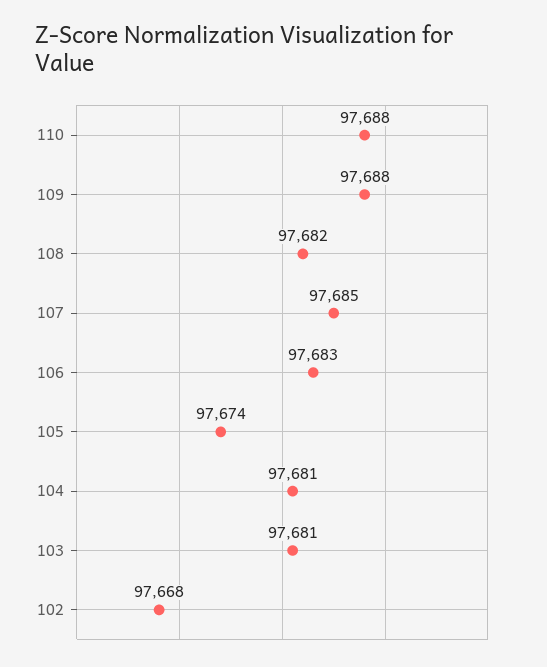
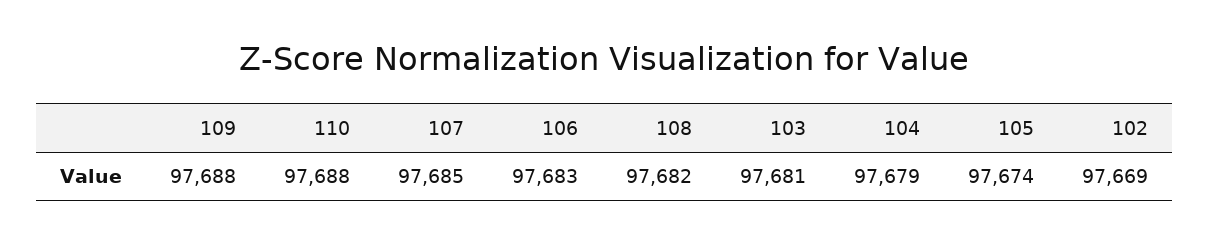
104: 97681 -> 97679
102: 97668 -> 97669

